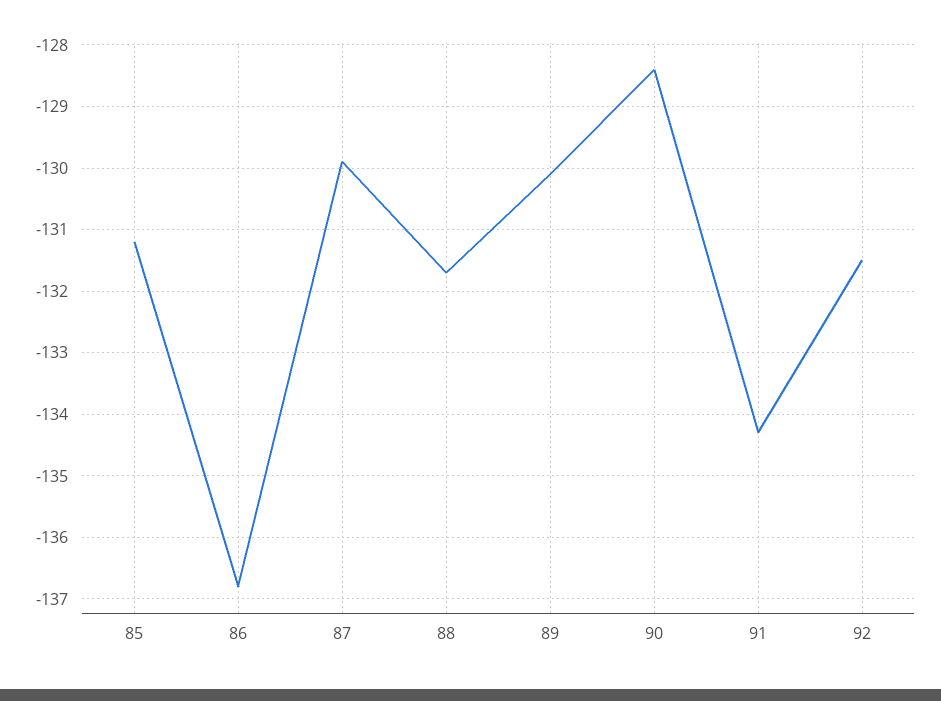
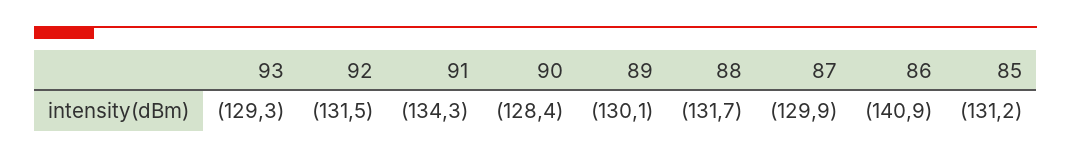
86: -136.8 -> -140.9
93: none -> -129.3

